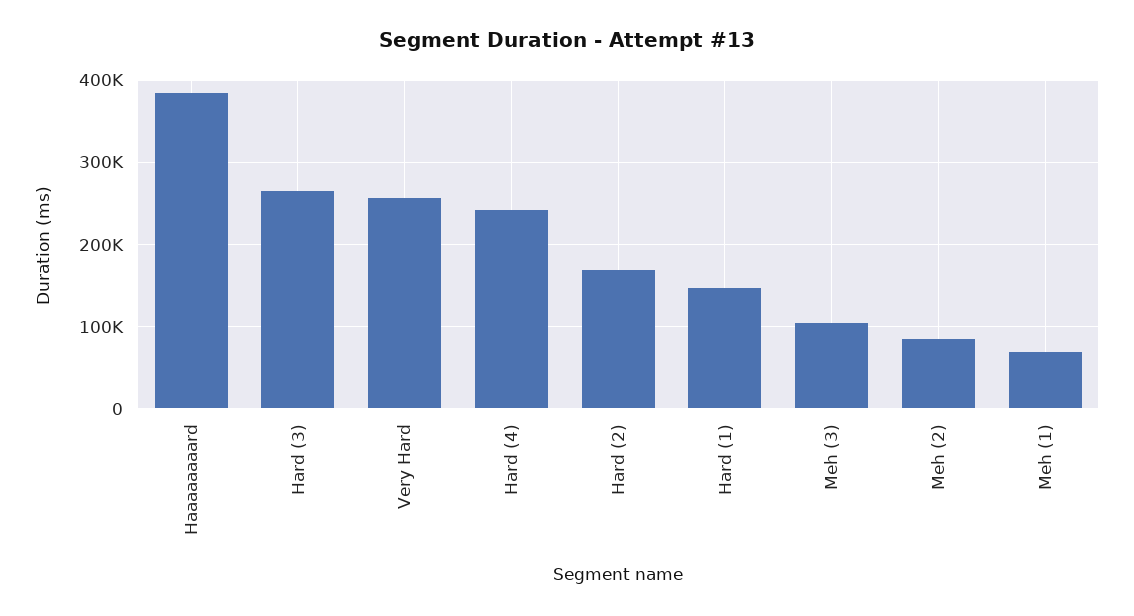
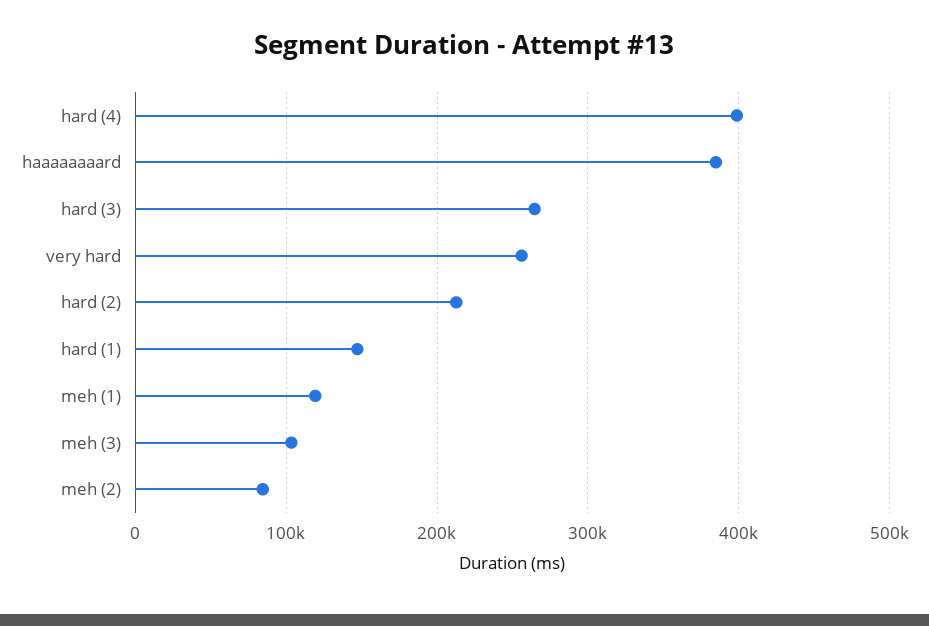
Hard (4): 240000 -> 400000
Hard (2): 170000 -> 210000
Meh (1): 70000 -> 120000

